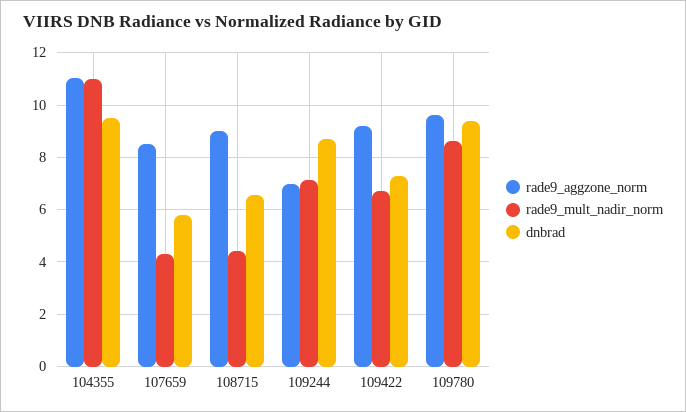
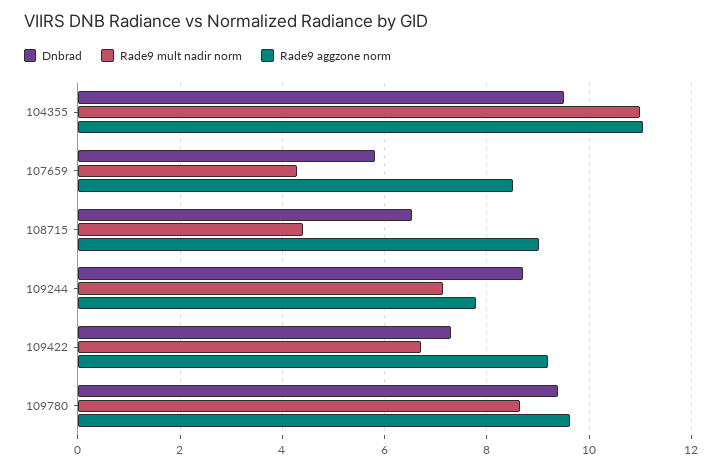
rade9_aggzone_norm, 109244: 7 -> 7.8

